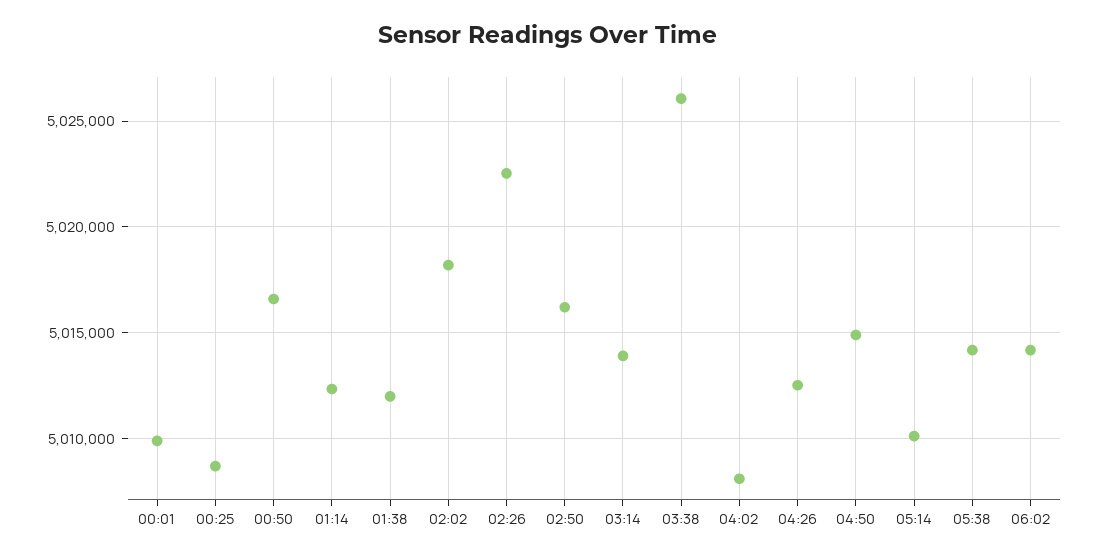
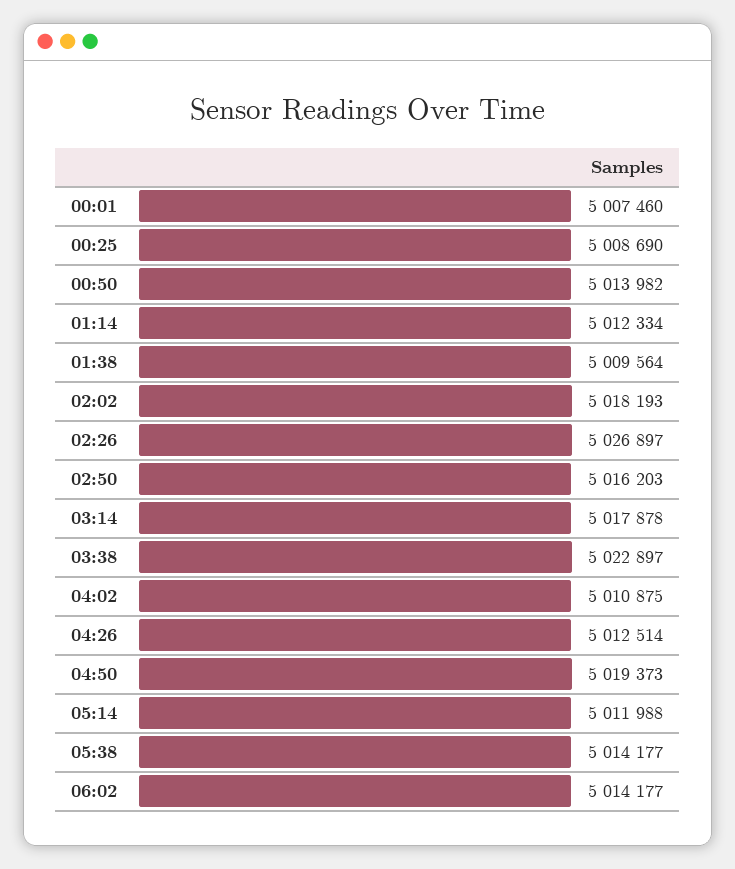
00:01: 5010000 -> 5007460
00:50: 5016500 -> 5013982
01:38: 5012000 -> 5009564
02:26: 5022500 -> 5026897
03:14: 5014000 -> 5017878
03:38: 5026000 -> 5022897
04:02: 5008000 -> 5010875
04:50: 5015000 -> 5019373
05:14: 5010000 -> 5011988

